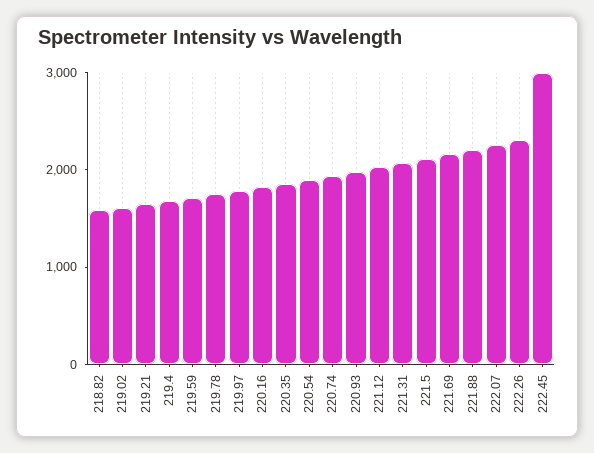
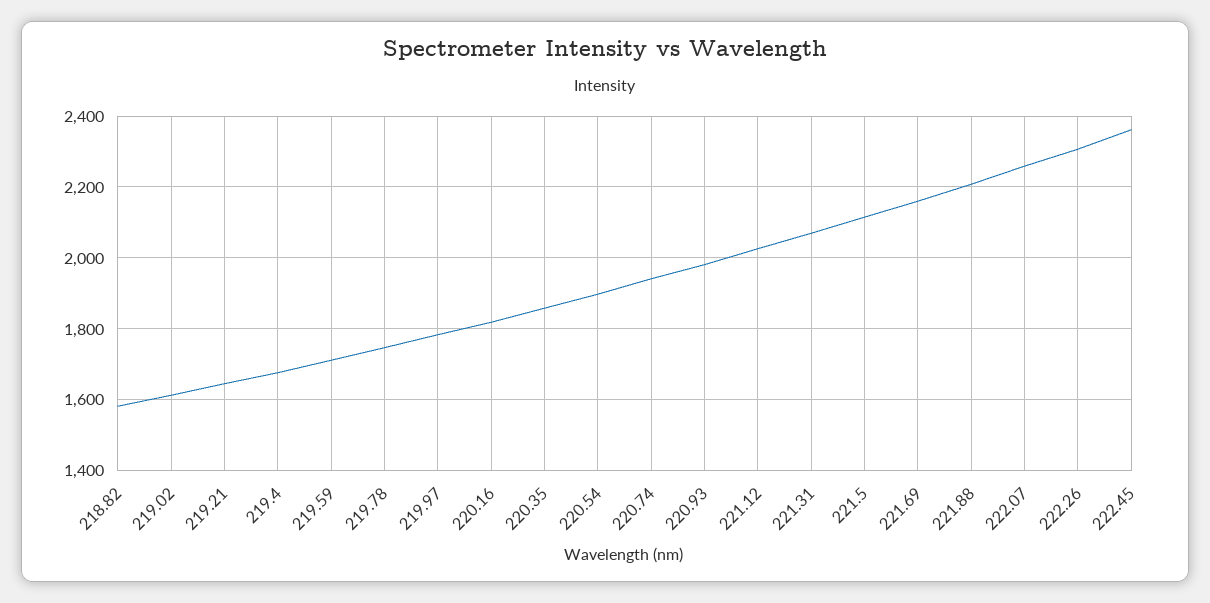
222.45: 3000 -> 2360

